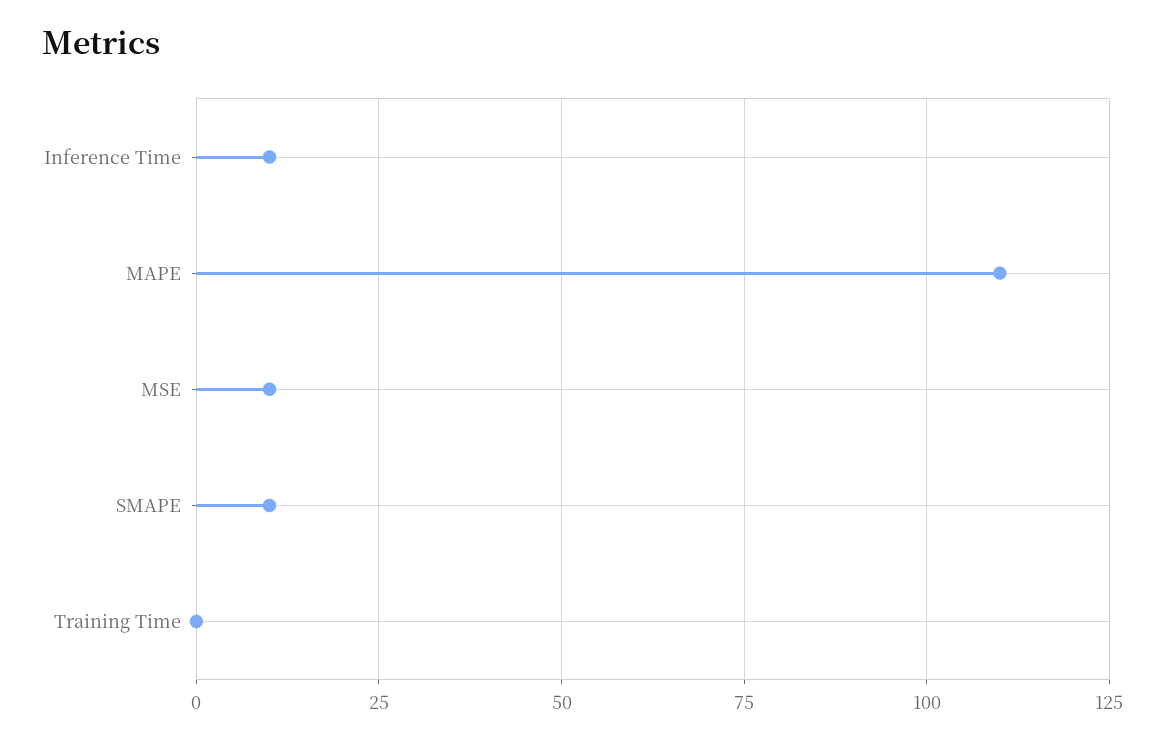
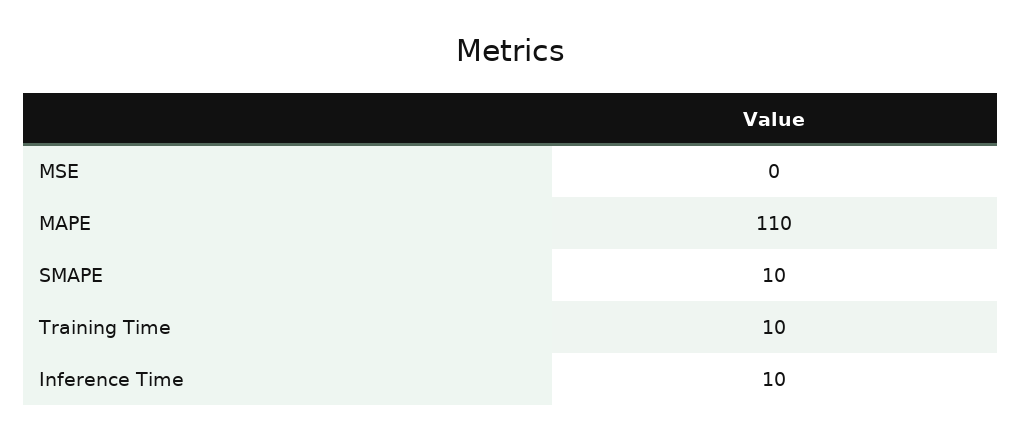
MSE: 10 -> 0
Training Time: 0 -> 10

